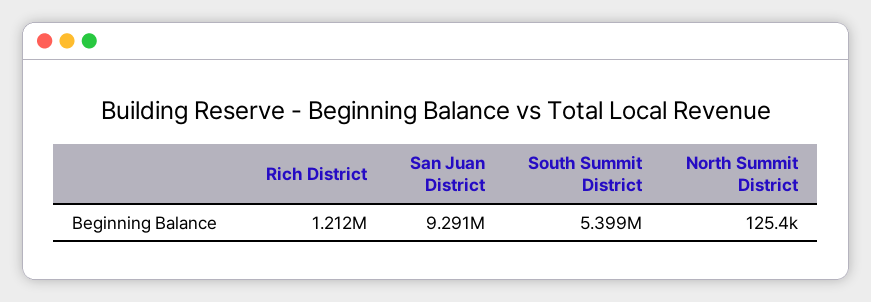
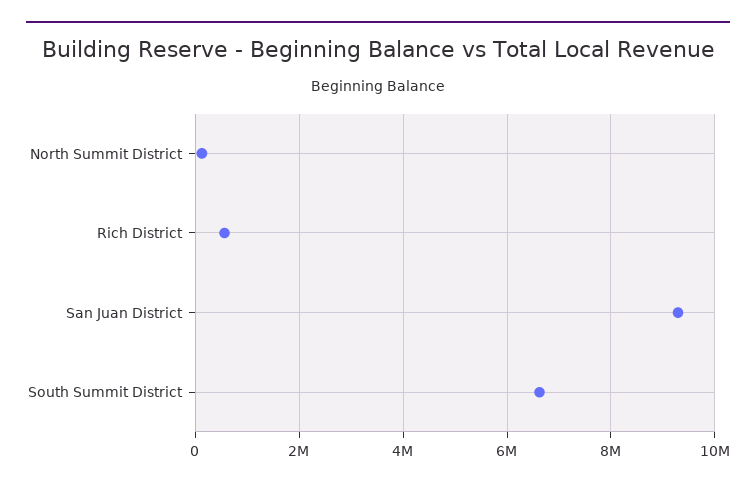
Rich District: 1212000 -> 600000
South Summit District: 5399000 -> 6600000

